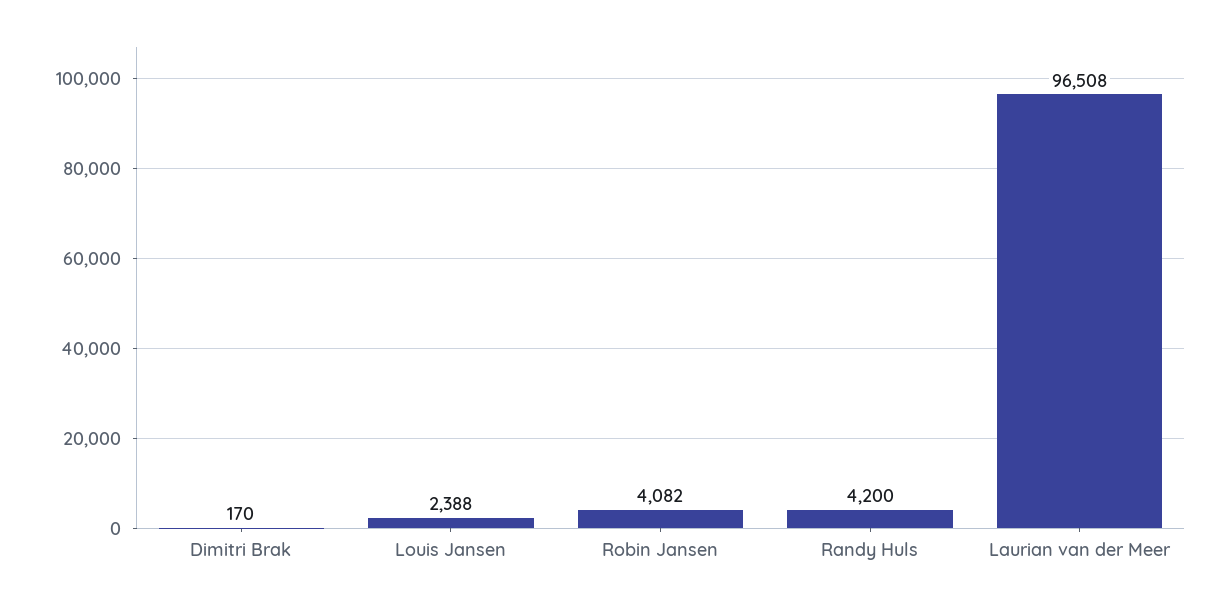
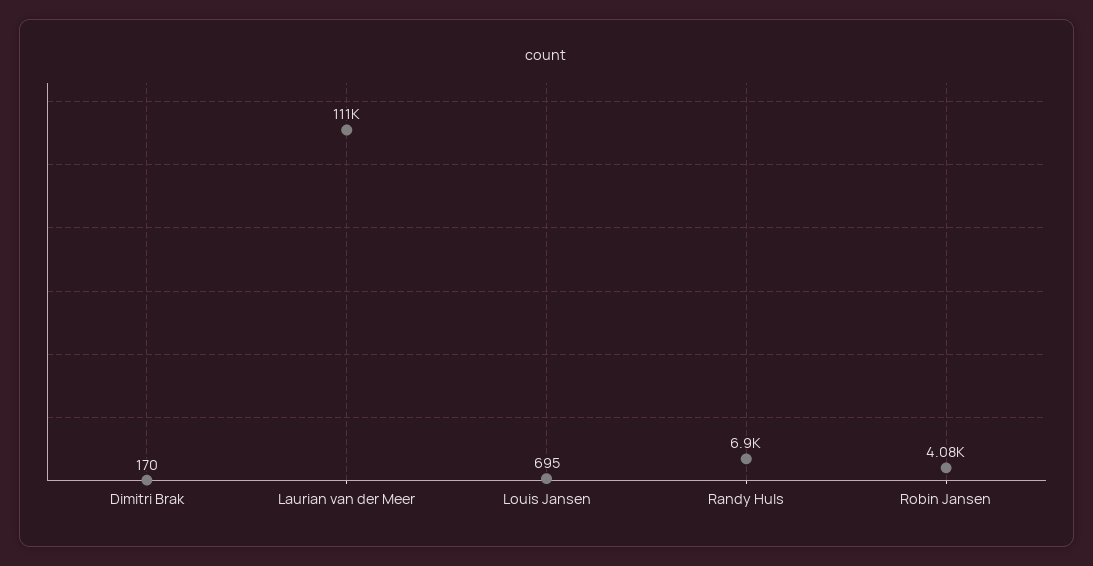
Louis Jansen: 2388 -> 695
Randy Huls: 4200 -> 6900
Laurian van der Meer: 96508 -> 111000

